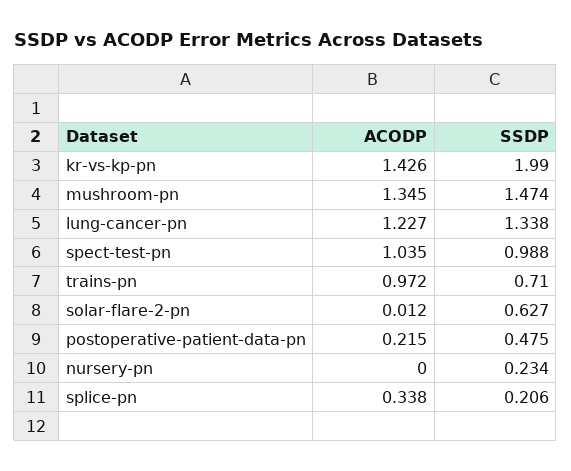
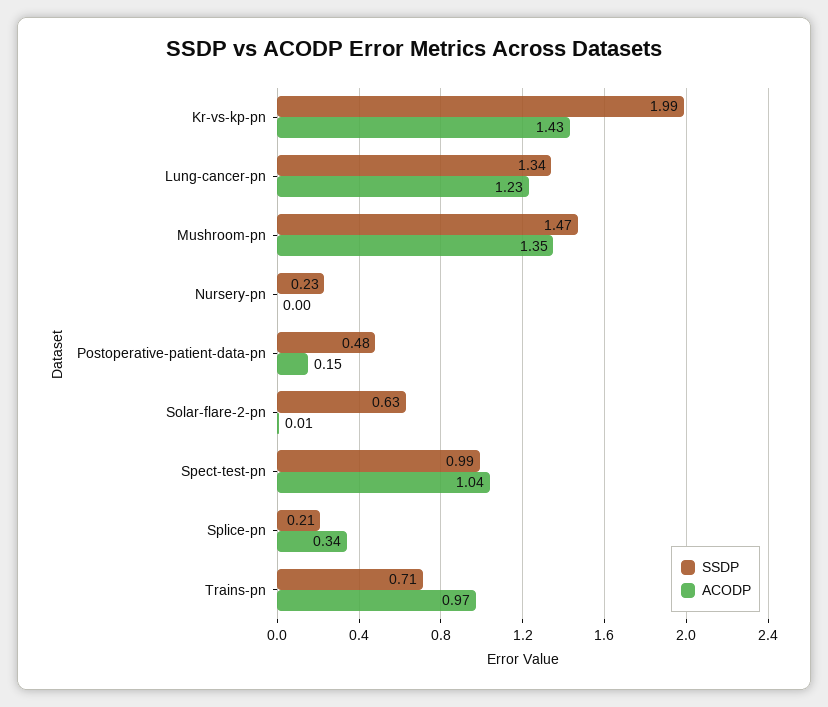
ACODP, postoperative-patient-data-pn: 0.215 -> 0.15

